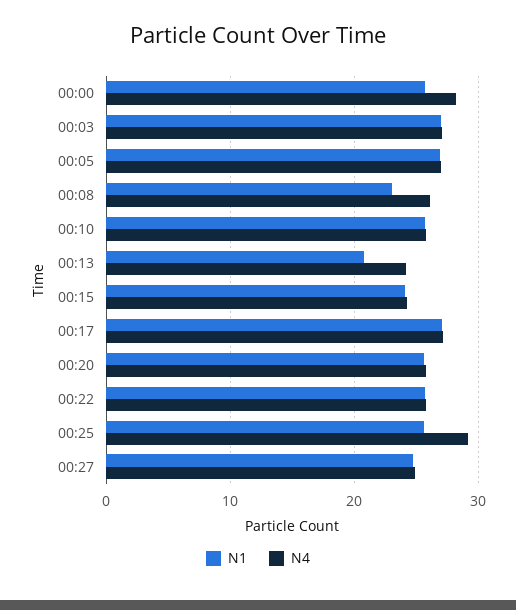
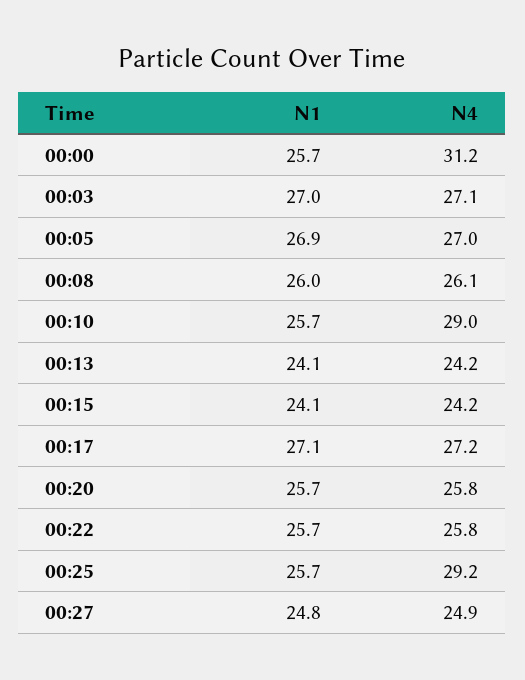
N4, 00:00: 28 -> 31.2
N1, 00:08: 23 -> 26
N4, 00:10: 26 -> 29
N1, 00:13: 21 -> 24.1

